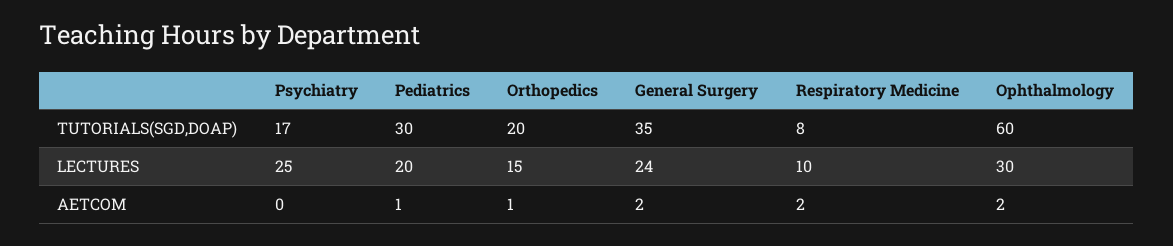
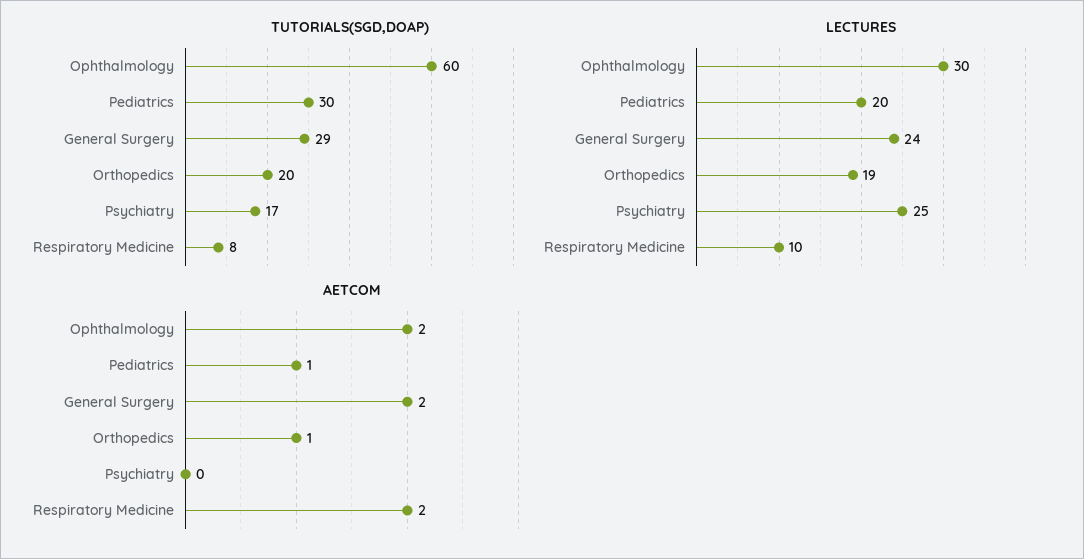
TUTORIALS(SGD,DOAP), General Surgery: 35 -> 29
LECTURES, Orthopedics: 15 -> 19

